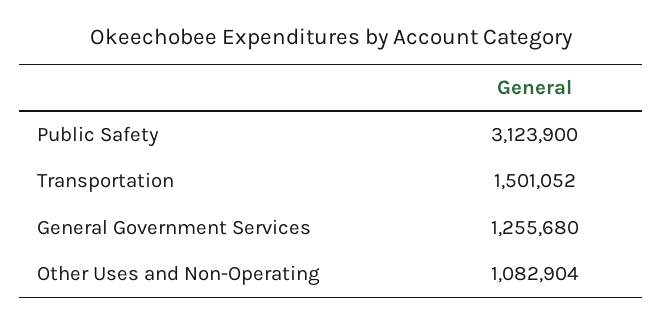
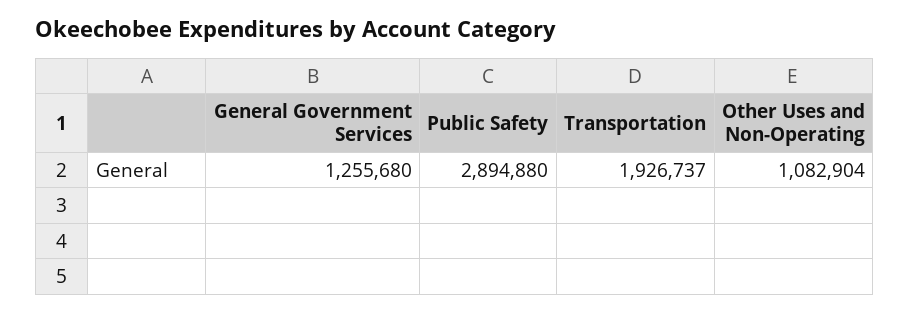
Public Safety: 3123900 -> 2894880
Transportation: 1501052 -> 1926737

